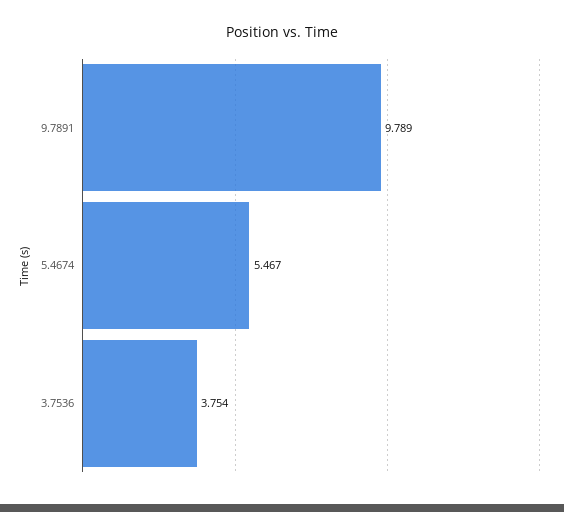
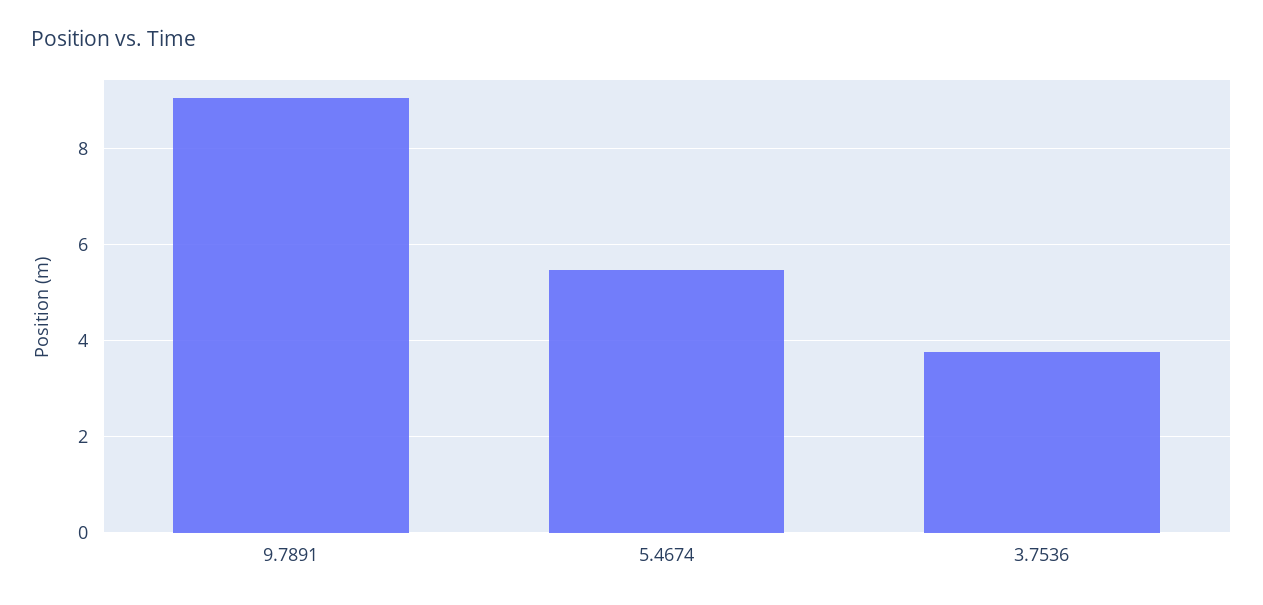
9.7891: 9.789 -> 9

